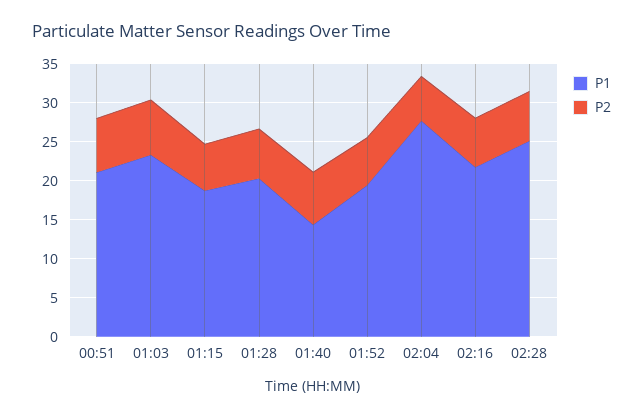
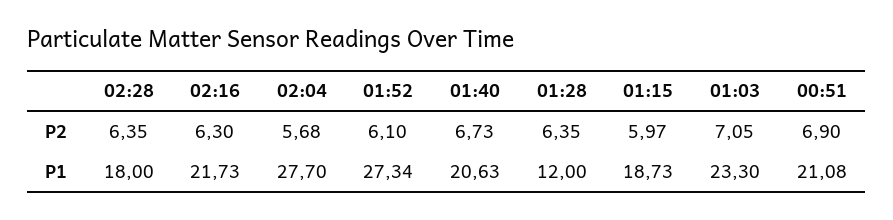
P1, 01:28: 20 -> 12
P1, 01:40: 15 -> 20.63
P1, 01:52: 20 -> 27.34
P1, 02:28: 25 -> 18

